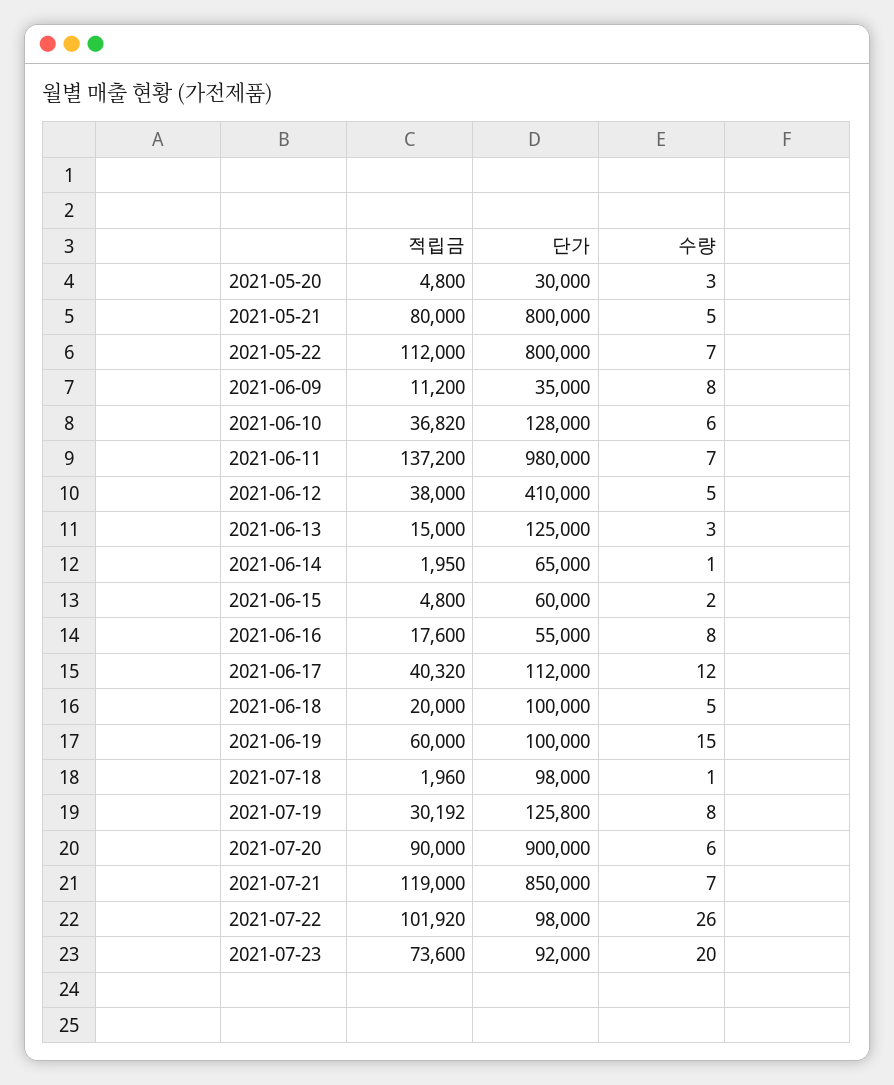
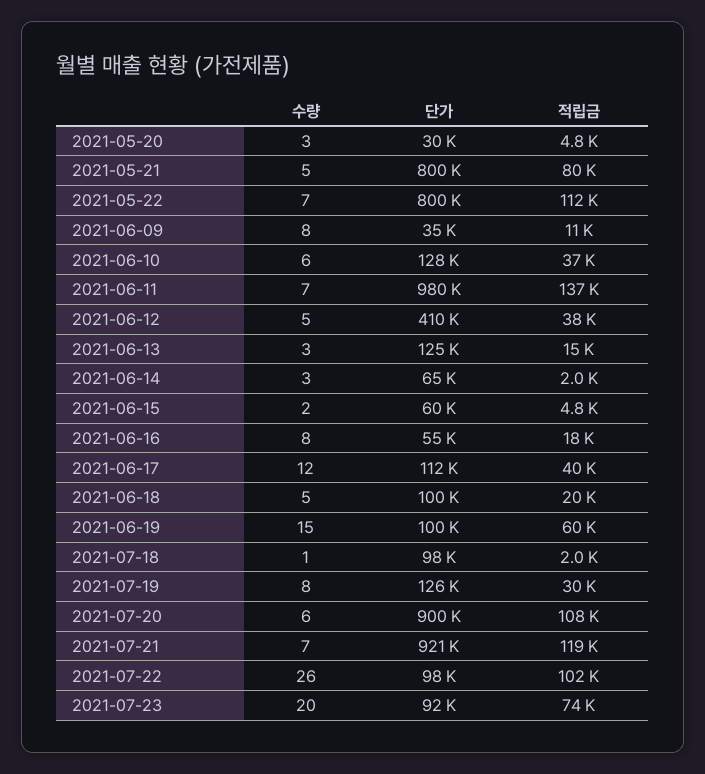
수량, 2021-06-14: 1 -> 3
적립금, 2021-07-20: 90000 -> 108000
단가, 2021-07-21: 850000 -> 921000

